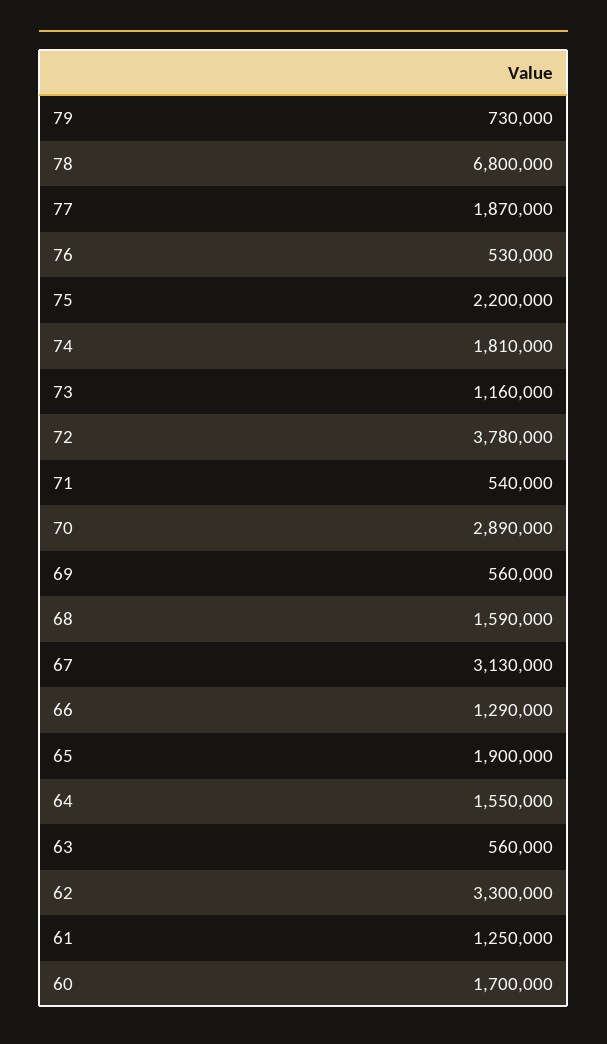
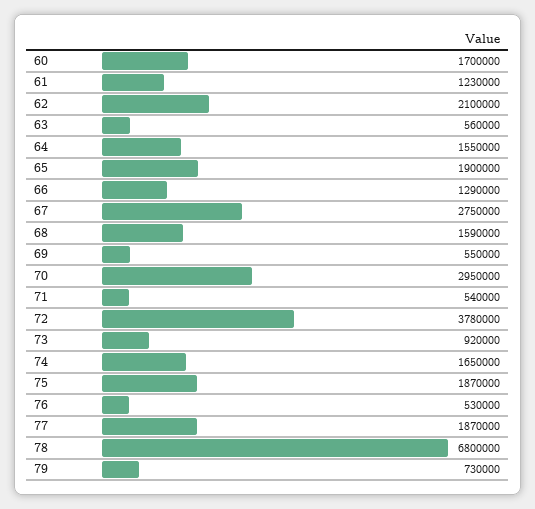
75: 2200000 -> 1870000
74: 1810000 -> 1650000
73: 1160000 -> 920000
70: 2890000 -> 2950000
69: 560000 -> 550000
67: 3130000 -> 2750000
62: 3300000 -> 2100000
61: 1250000 -> 1230000

